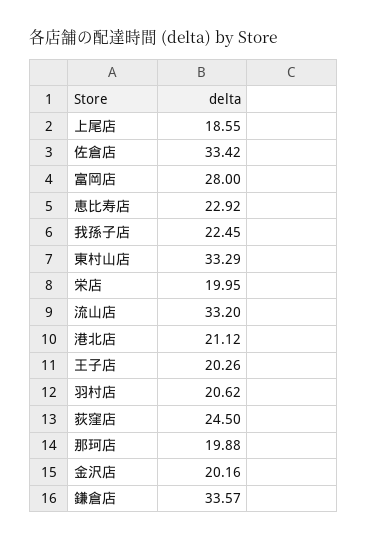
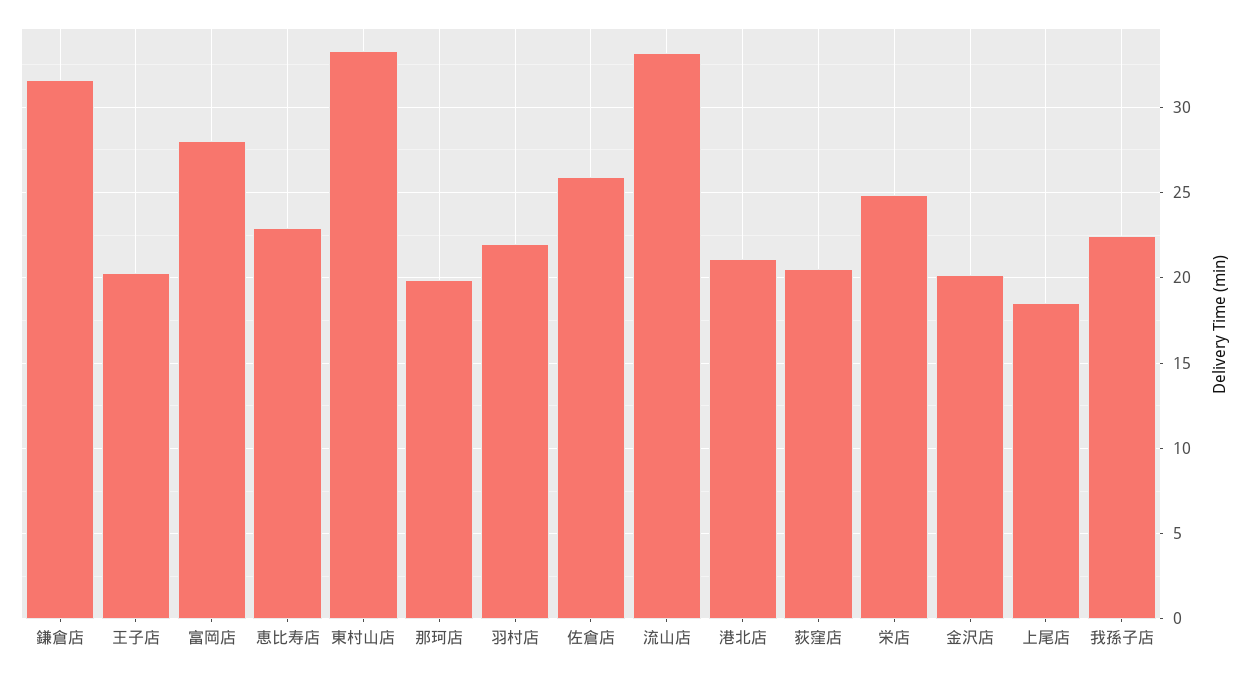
佐倉店: 33.42 -> 26
栄店: 19.95 -> 25
羽村店: 20.62 -> 22
荻窪店: 24.5 -> 20.5
鎌倉店: 33.57 -> 31.5

